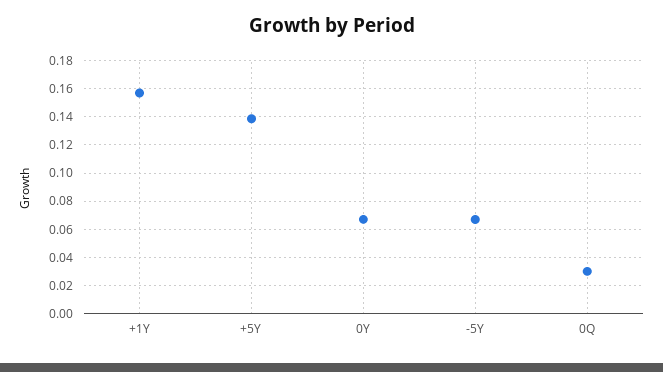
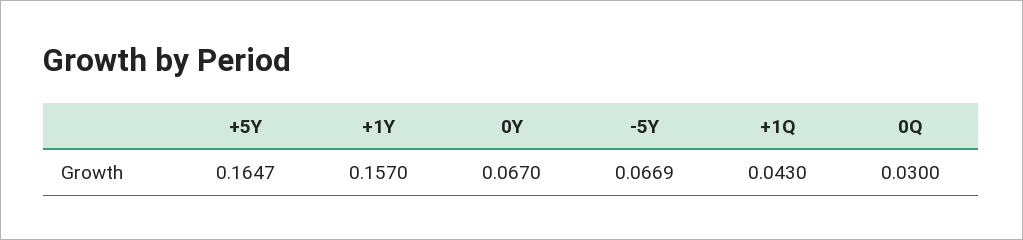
+5Y: 0.14 -> 0.1647
+1Q: none -> 0.043

